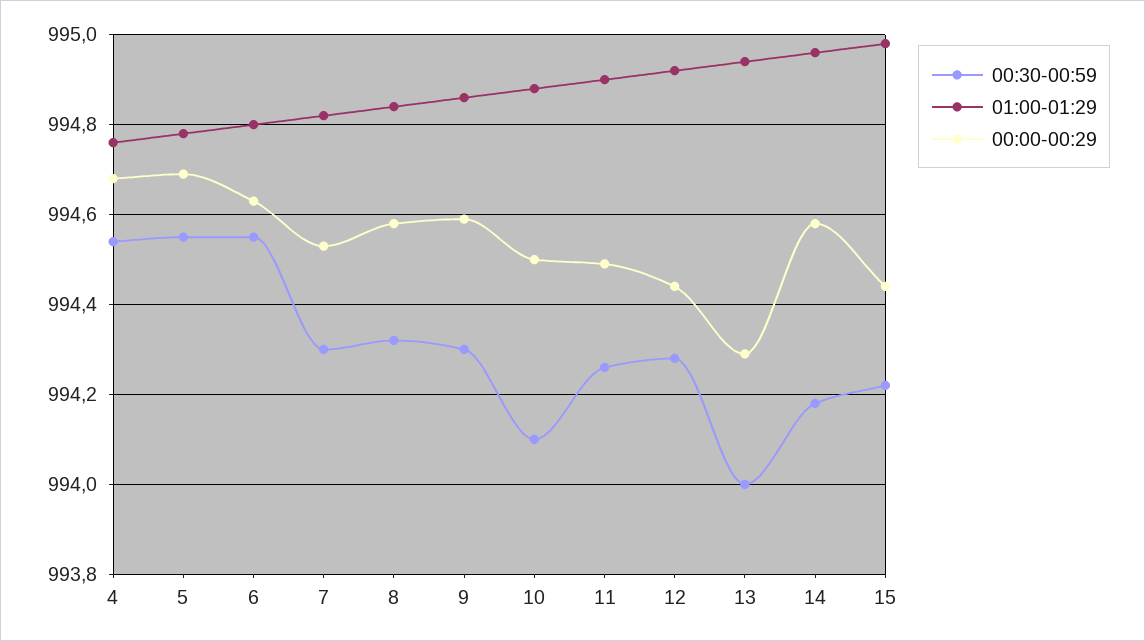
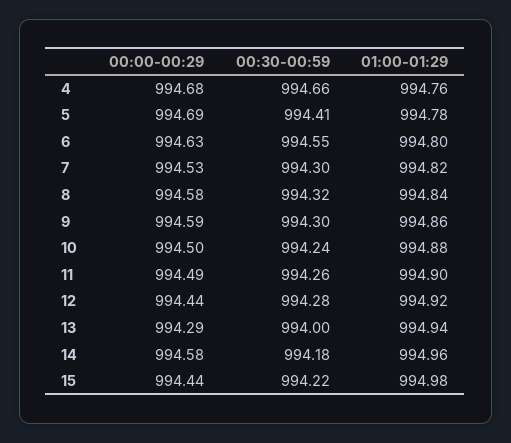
00:30-00:59, 4: 994.55 -> 994.66
00:30-00:59, 5: 994.55 -> 994.41
00:30-00:59, 10: 994.1 -> 994.24

